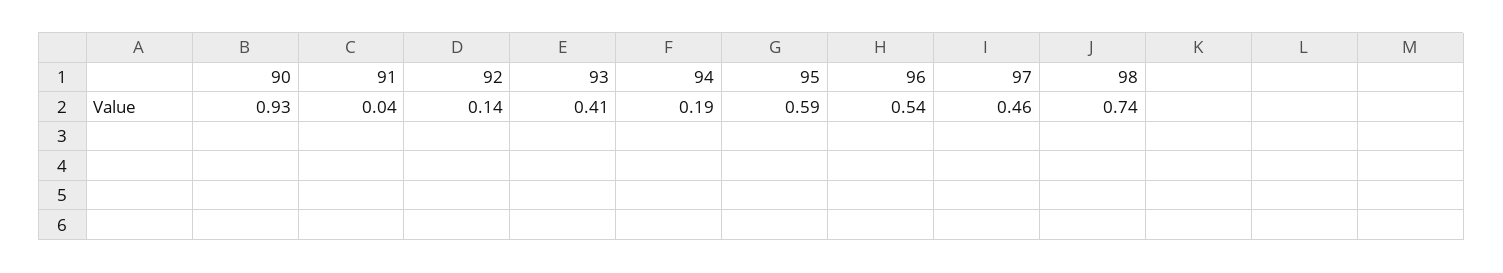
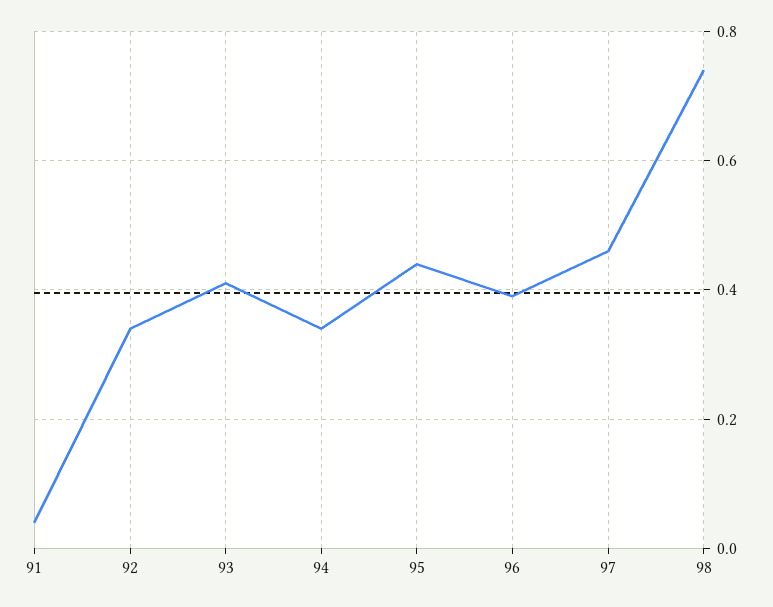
90: 0.93 -> none
92: 0.14 -> 0.35
94: 0.19 -> 0.35
95: 0.59 -> 0.45
96: 0.54 -> 0.4

